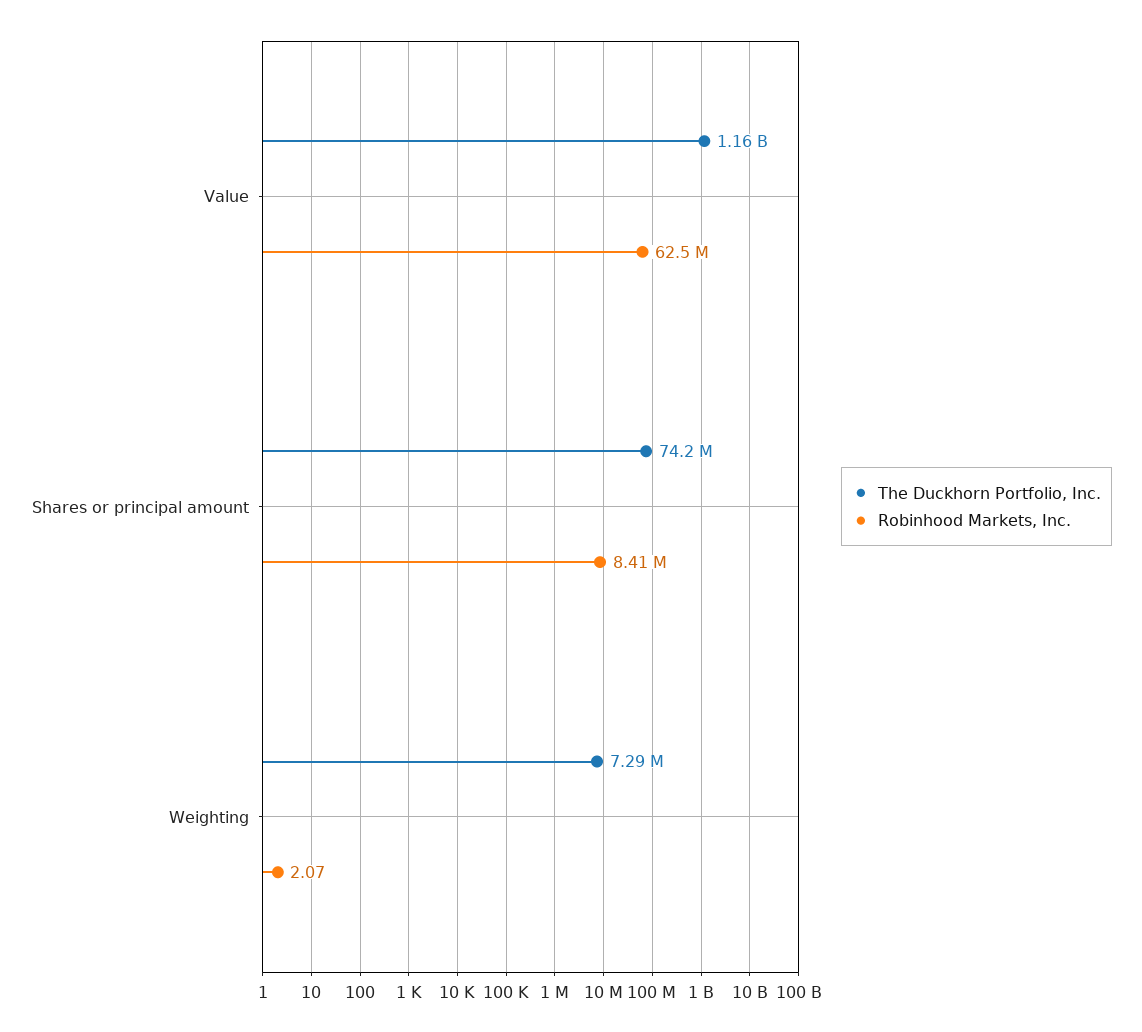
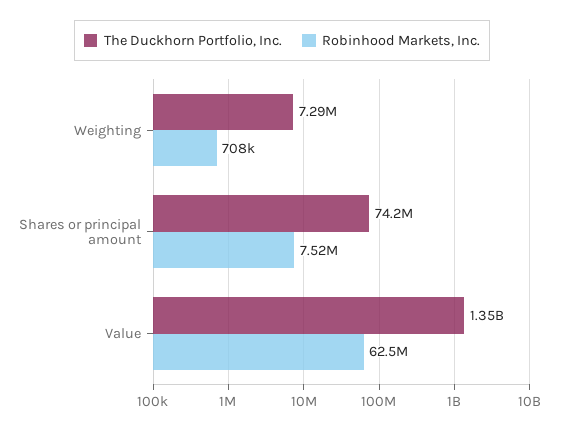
The Duckhorn Portfolio, Inc., Value: 1160000000 -> 1350000000
Robinhood Markets, Inc., Shares or principal amount: 8410000 -> 7520000
Robinhood Markets, Inc., Weighting: 2.07 -> 708000

